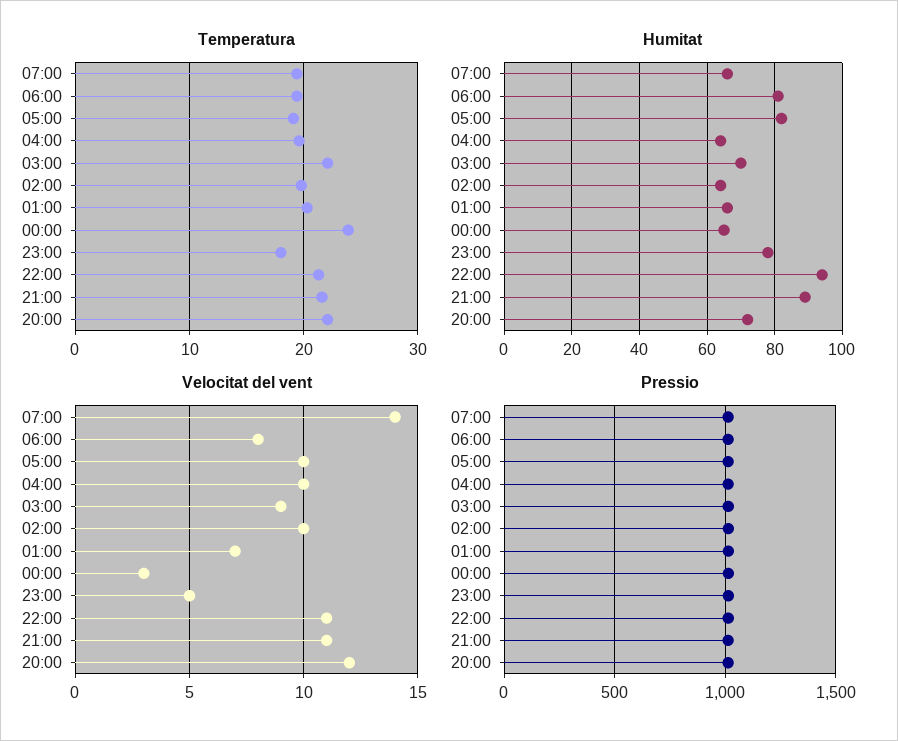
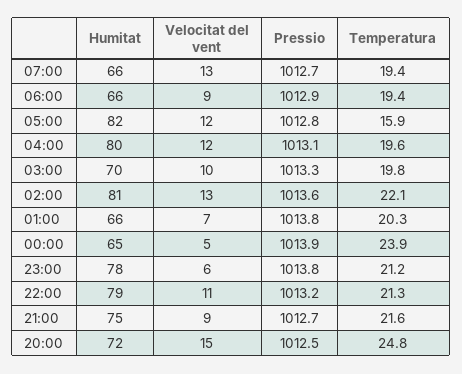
Temperatura, 05:00: 19 -> 15.9
Temperatura, 03:00: 22 -> 19.8
Temperatura, 02:00: 20 -> 22.1
Temperatura, 23:00: 18 -> 21.2
Temperatura, 20:00: 22 -> 24.8
Humitat, 06:00: 80 -> 66
Humitat, 04:00: 65 -> 80
Humitat, 02:00: 65 -> 81
Humitat, 22:00: 95 -> 79
Humitat, 21:00: 90 -> 75
Velocitat del vent, 07:00: 14 -> 13
Velocitat del vent, 06:00: 8 -> 9
Velocitat del vent, 05:00: 10 -> 12
Velocitat del vent, 04:00: 10 -> 12
Velocitat del vent, 03:00: 9 -> 10
Velocitat del vent, 02:00: 10 -> 13
Velocitat del vent, 00:00: 3 -> 5
Velocitat del vent, 23:00: 5 -> 6
Velocitat del vent, 21:00: 11 -> 9
Velocitat del vent, 20:00: 12 -> 15

